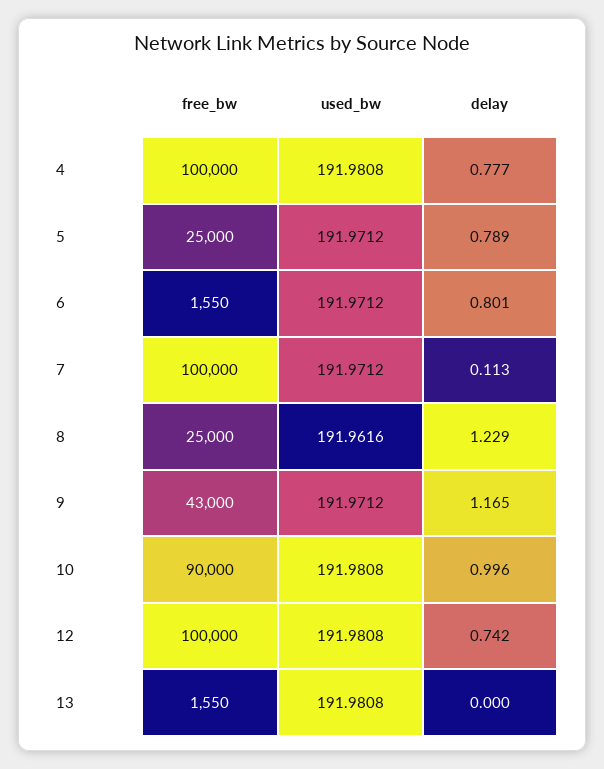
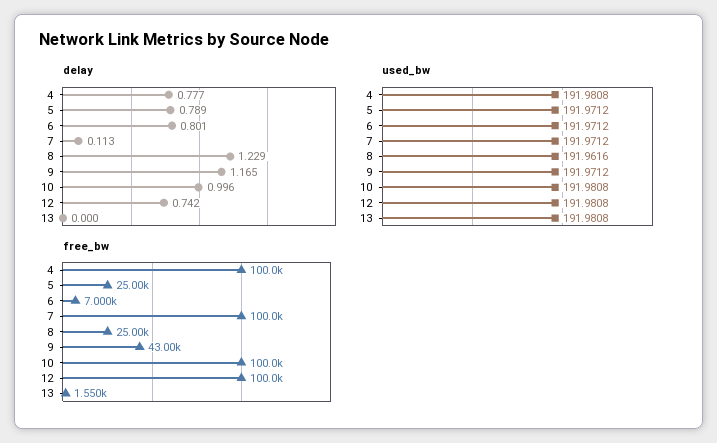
free_bw, 6: 1550 -> 7000
free_bw, 10: 90000 -> 100000

